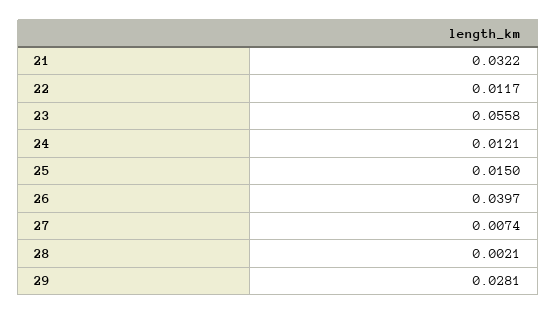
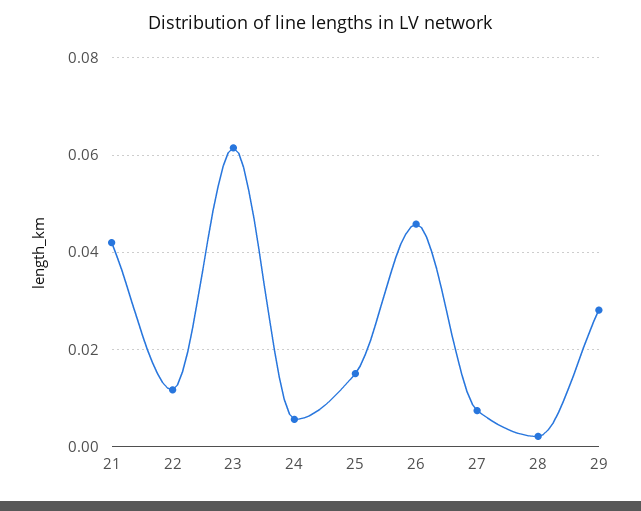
21: 0.0322 -> 0.042
23: 0.0558 -> 0.062
24: 0.0121 -> 0.006
26: 0.0397 -> 0.046

